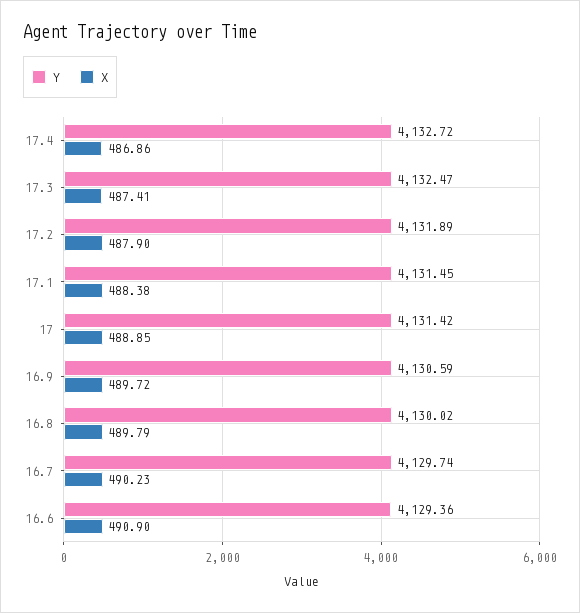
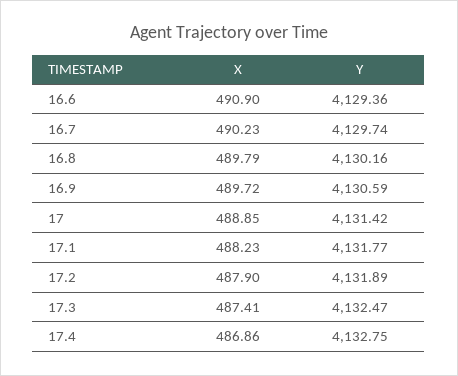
Y, 17.4: 4132.72 -> 4132.75
Y, 17.1: 4131.45 -> 4131.77
X, 17.1: 488.38 -> 488.23
Y, 16.8: 4130.02 -> 4130.16

